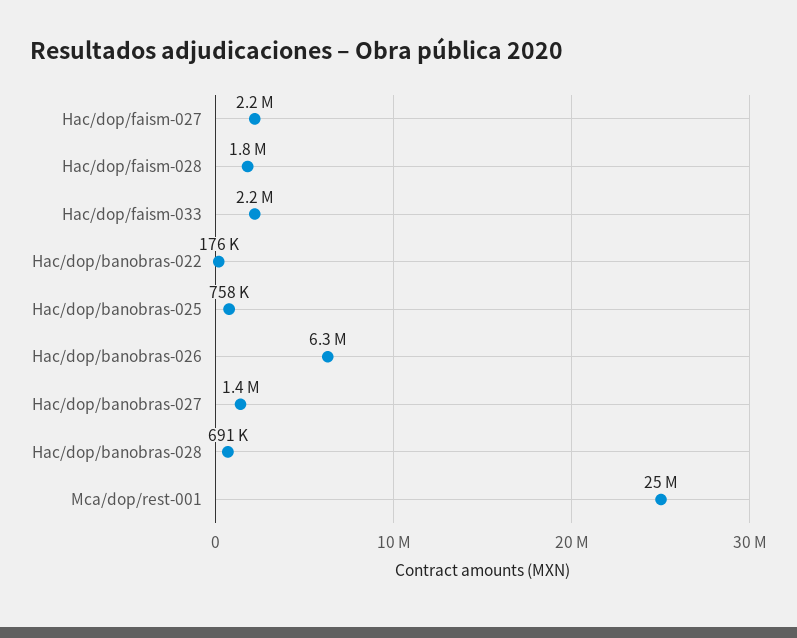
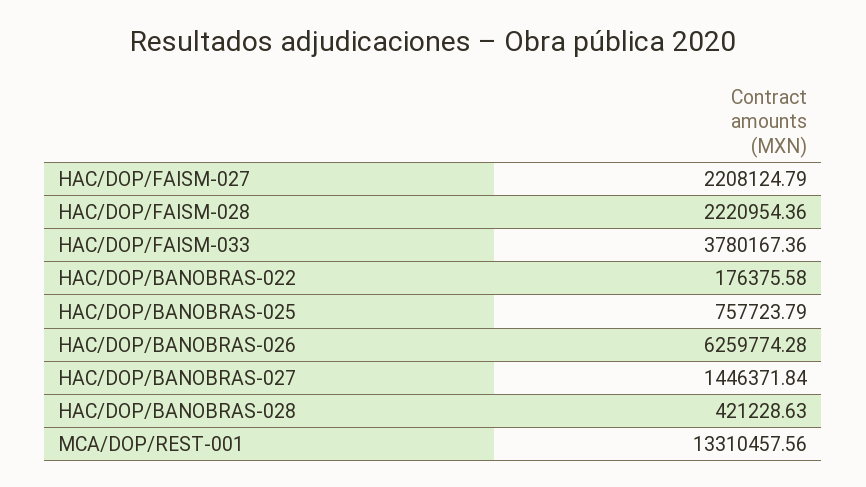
Hac/dop/faism-028: 1800000 -> 2220954.36
Hac/dop/faism-033: 2200000 -> 3780167.36
Hac/dop/banobras-028: 691000 -> 421228.63
Mca/dop/rest-001: 25000000 -> 13310457.56

